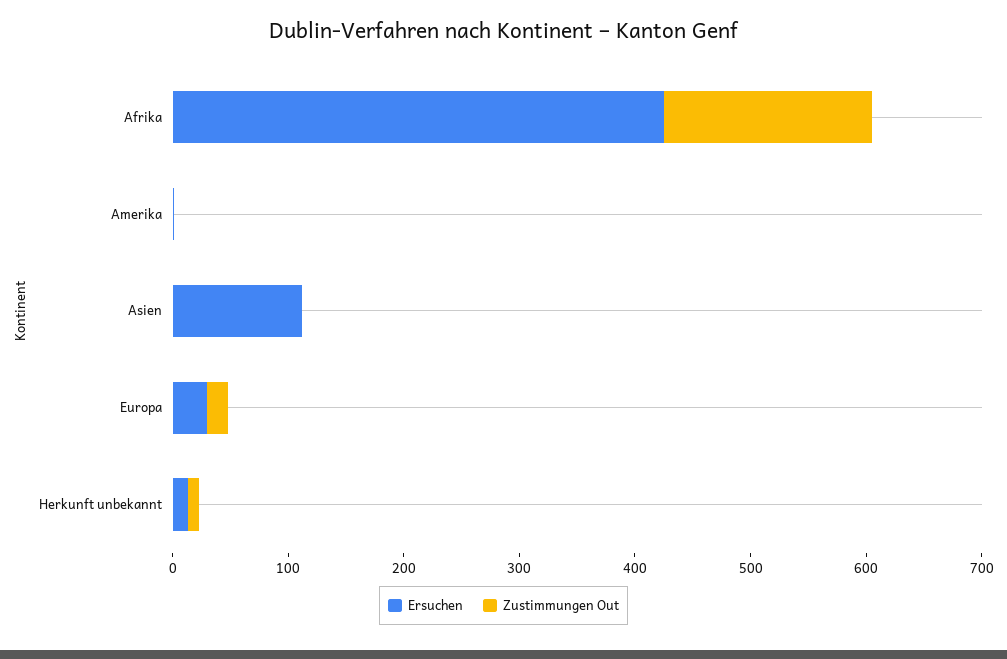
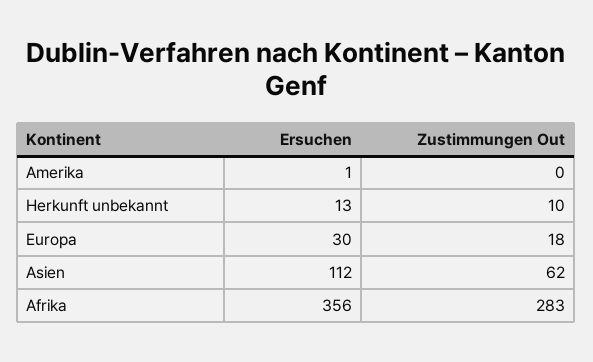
Ersuchen, Afrika: 420 -> 356
Zustimmungen Out, Afrika: 180 -> 283
Zustimmungen Out, Asien: 0 -> 62

